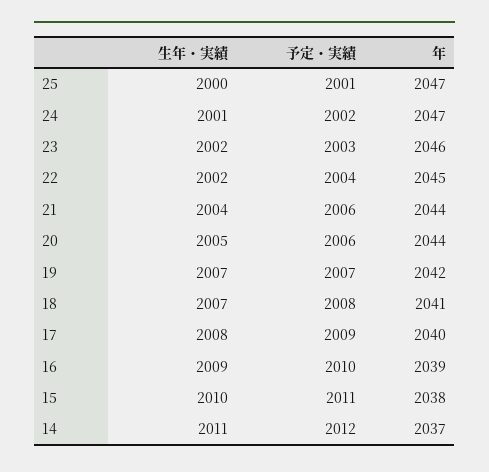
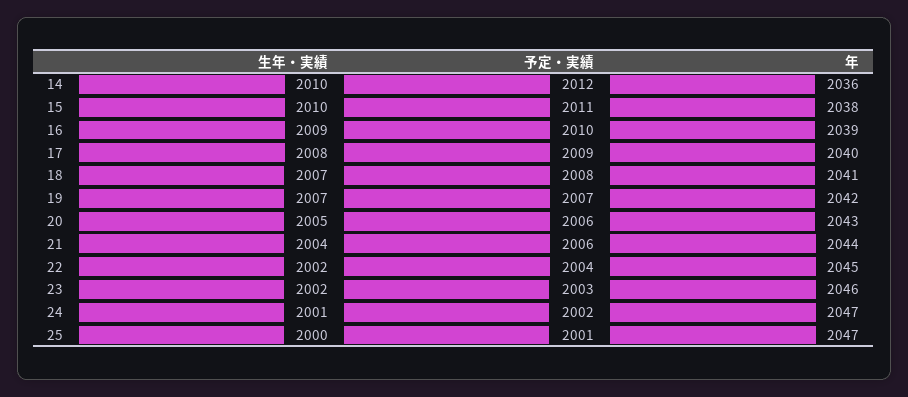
年, 20: 2044 -> 2043
生年・実績, 14: 2011 -> 2010
年, 14: 2037 -> 2036

